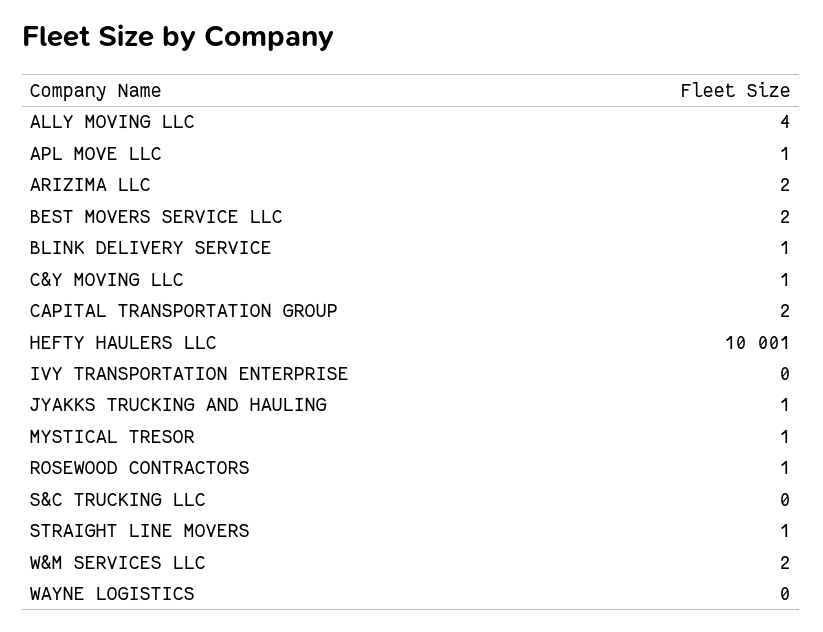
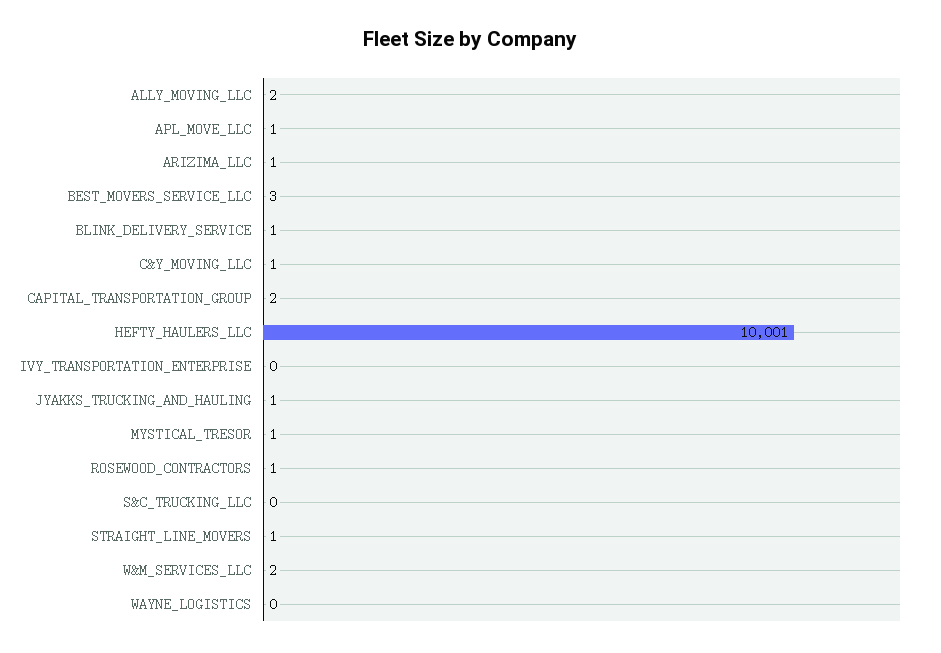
ALLY MOVING LLC: 4 -> 2
ARIZIMA LLC: 2 -> 1
BEST MOVERS SERVICE LLC: 2 -> 3

